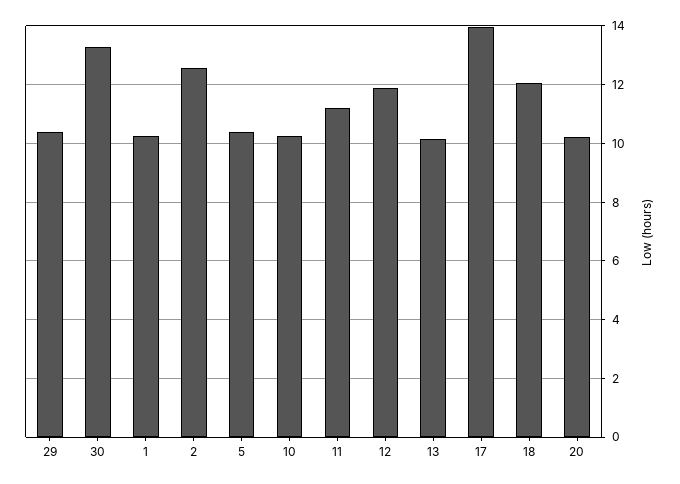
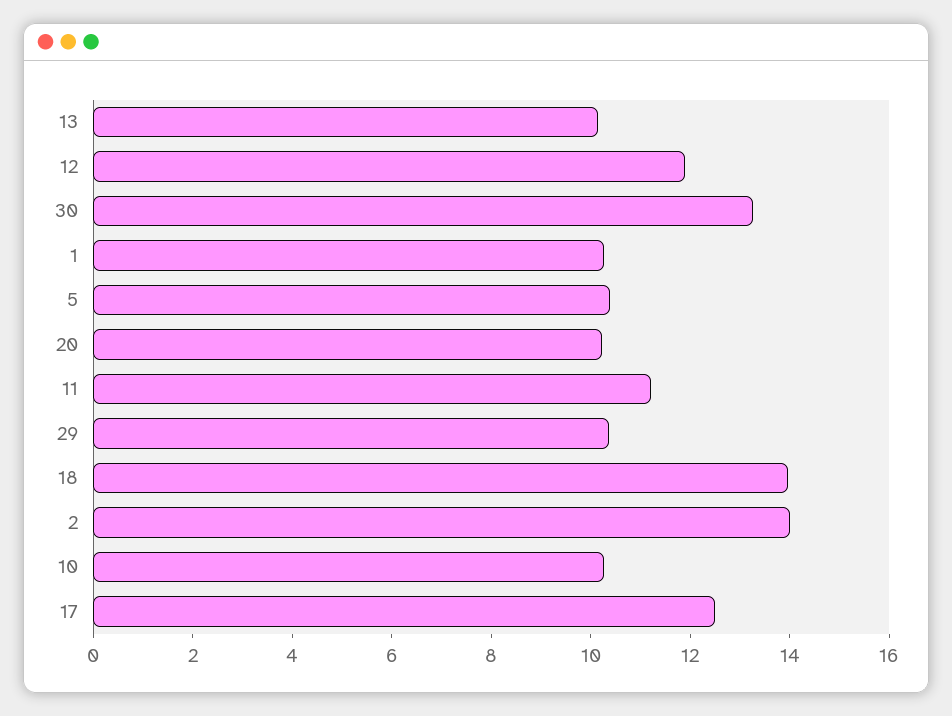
2: 12.5 -> 14
17: 14 -> 12.5
18: 12 -> 14

